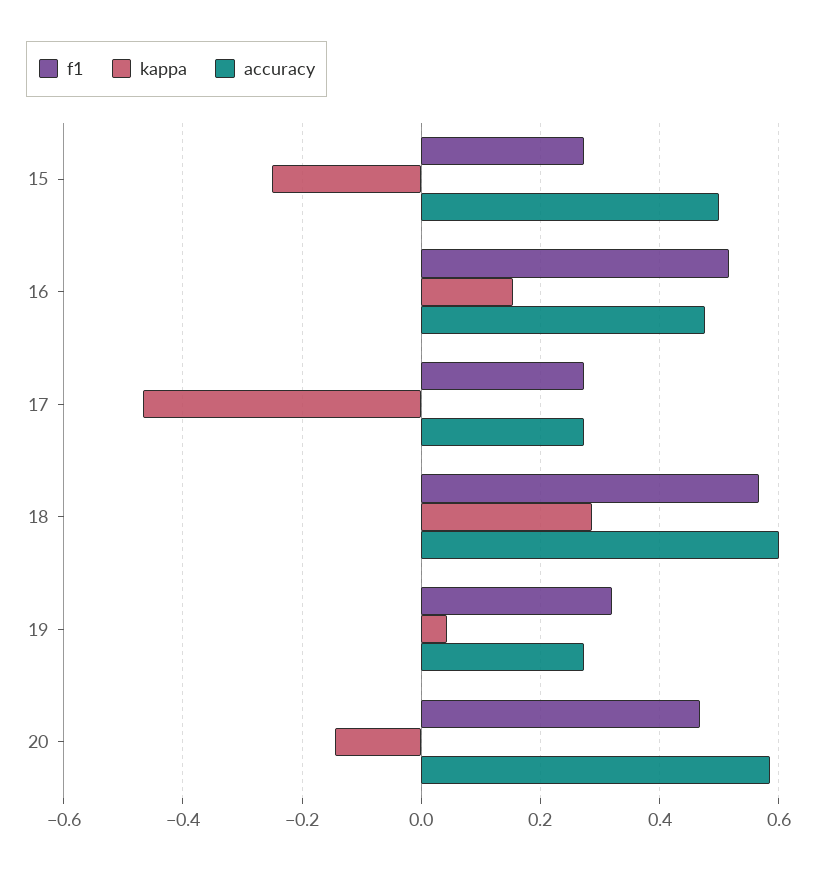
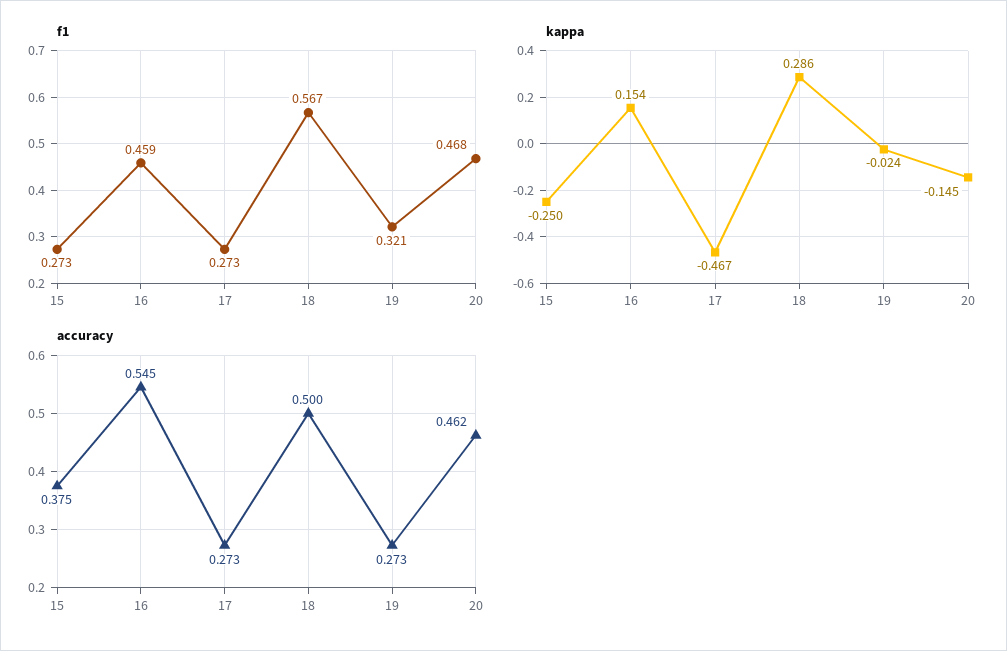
accuracy, 15: 0.5 -> 0.375
f1, 16: 0.52 -> 0.459
accuracy, 16: 0.48 -> 0.545
accuracy, 18: 0.6 -> 0.5
kappa, 19: 0.04 -> -0.024
accuracy, 20: 0.58 -> 0.462

